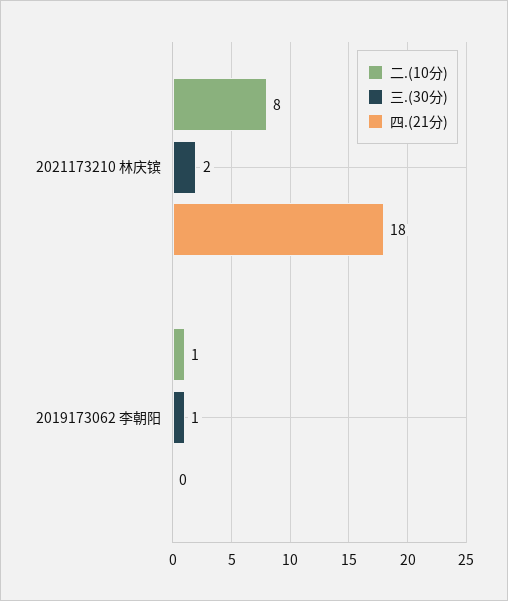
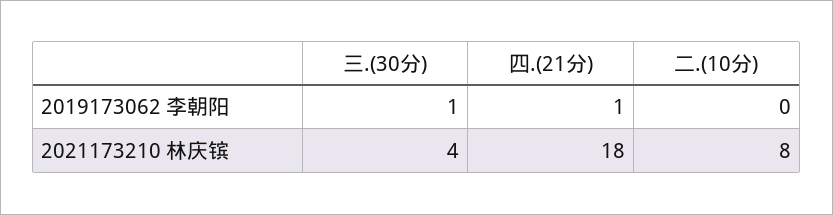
三.(30分), 2021173210 林庆镔: 2 -> 4
二.(10分), 2019173062 李朝阳: 1 -> 0
四.(21分), 2019173062 李朝阳: 0 -> 1

